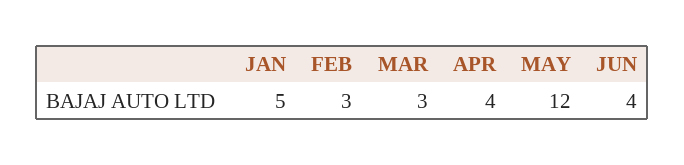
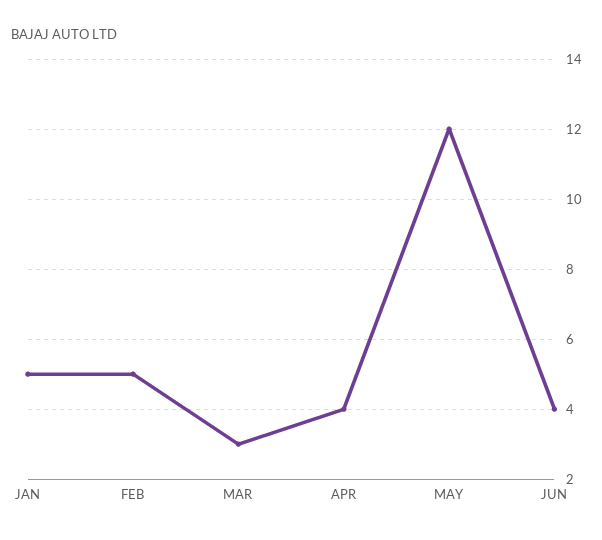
FEB: 3 -> 5

